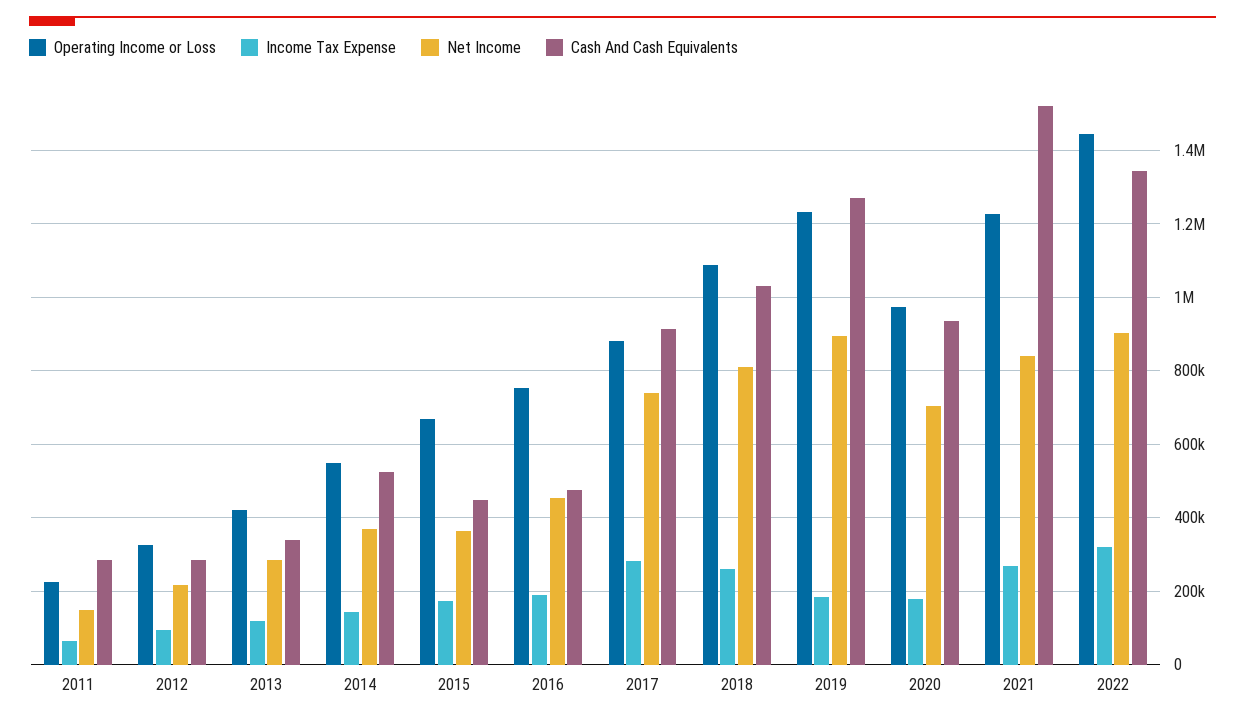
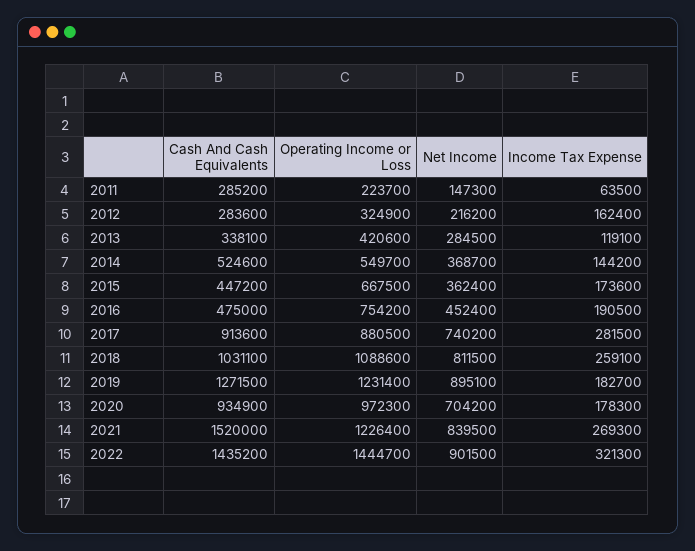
Income Tax Expense, 2012: 100000 -> 162400
Cash And Cash Equivalents, 2022: 1340000 -> 1435200

